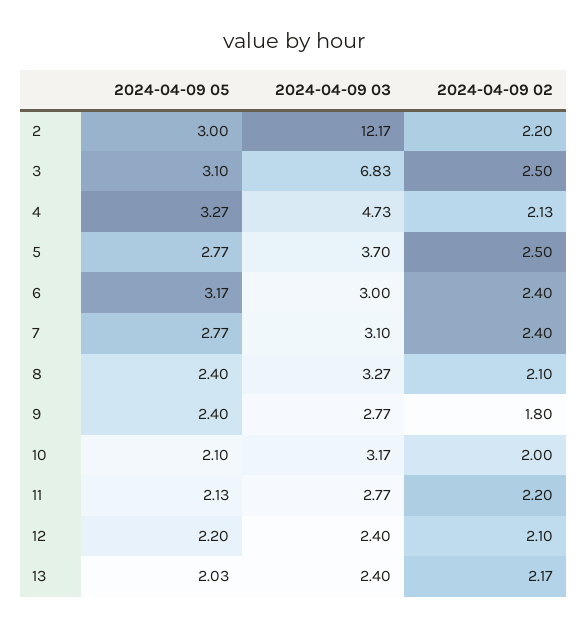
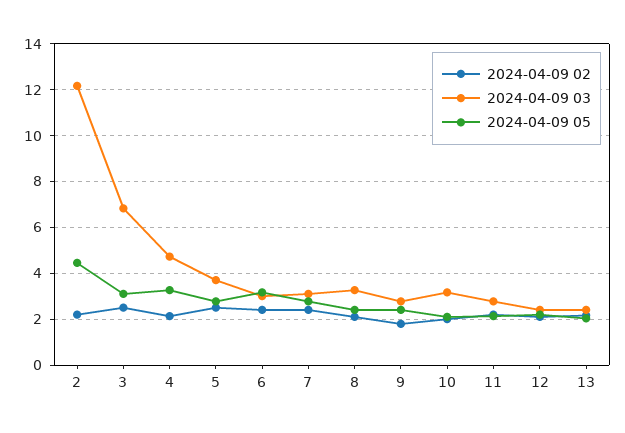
2024-04-09 05, 2: 3 -> 4.5

